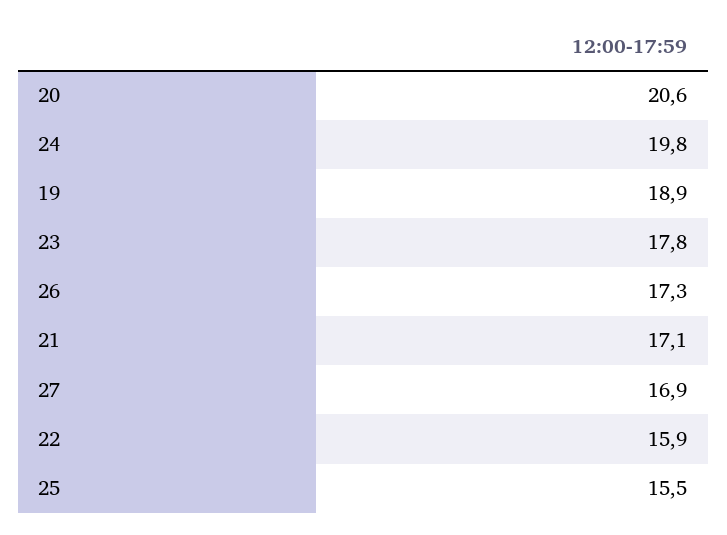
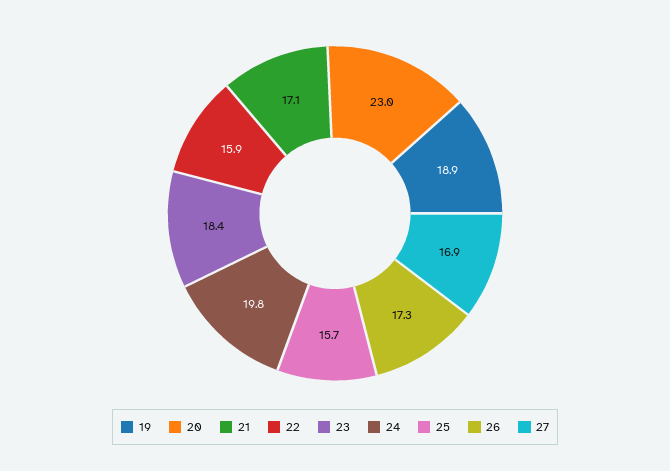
20: 20.6 -> 23
23: 17.8 -> 18.4
25: 15.5 -> 15.7

